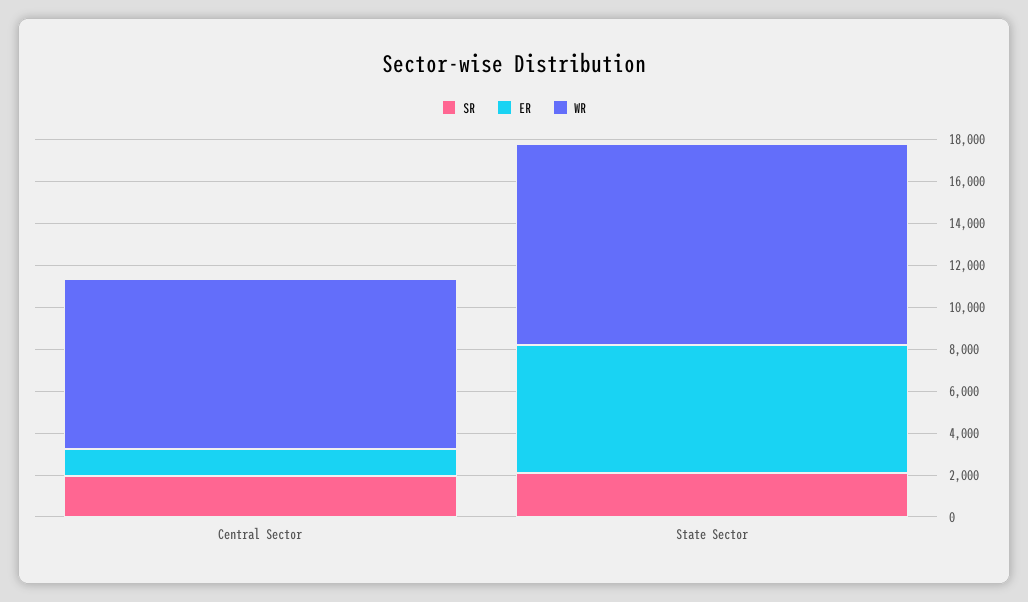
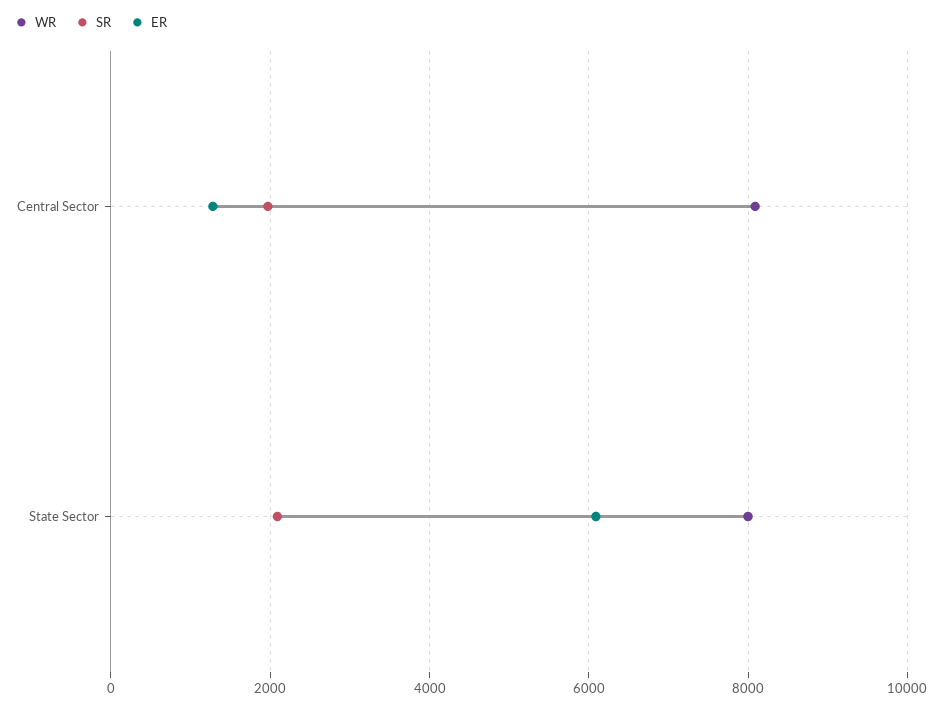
WR, State Sector: 9500 -> 8000

